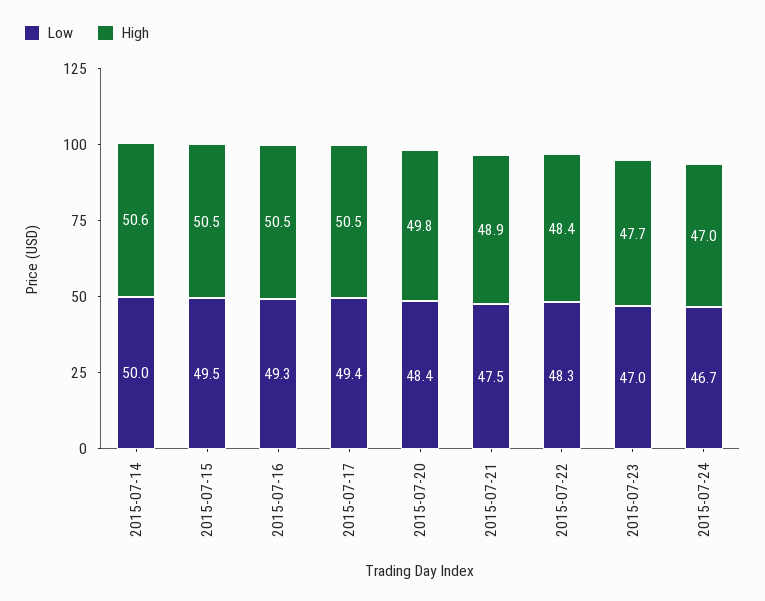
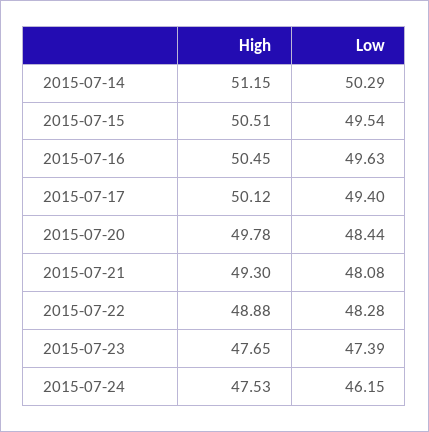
Low, 2015-07-14: 50 -> 50.29
High, 2015-07-14: 50.6 -> 51.15
Low, 2015-07-16: 49.3 -> 49.63
High, 2015-07-17: 50.5 -> 50.12
Low, 2015-07-21: 47.5 -> 48.08
High, 2015-07-21: 48.9 -> 49.3
High, 2015-07-22: 48.4 -> 48.88
Low, 2015-07-23: 47 -> 47.39
Low, 2015-07-24: 46.7 -> 46.15
High, 2015-07-24: 47 -> 47.53

